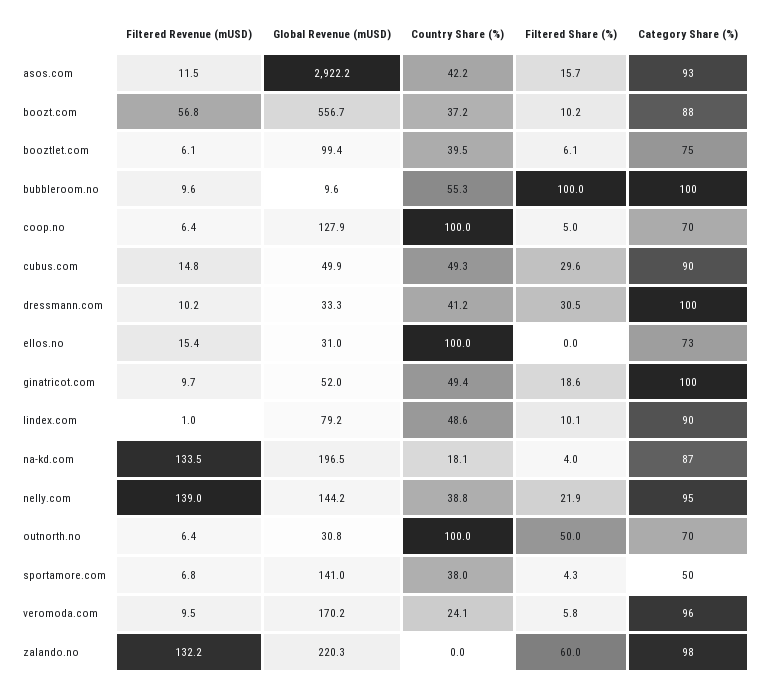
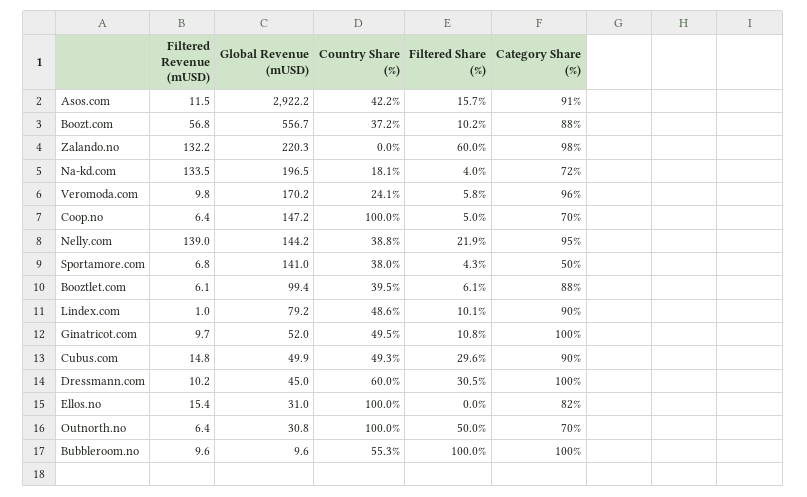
Category Share (%), asos.com: 93 -> 91
Category Share (%), booztlet.com: 75 -> 88
Global Revenue (mUSD), coop.no: 127.9 -> 147.2
Global Revenue (mUSD), dressmann.com: 33.3 -> 45
Country Share (%), dressmann.com: 41.2 -> 60
Category Share (%), ellos.no: 73 -> 82
Country Share (%), ginatricot.com: 49.4 -> 49.5
Filtered Share (%), ginatricot.com: 18.6 -> 10.8
Category Share (%), na-kd.com: 87 -> 72
Filtered Revenue (mUSD), veromoda.com: 9.5 -> 9.8

